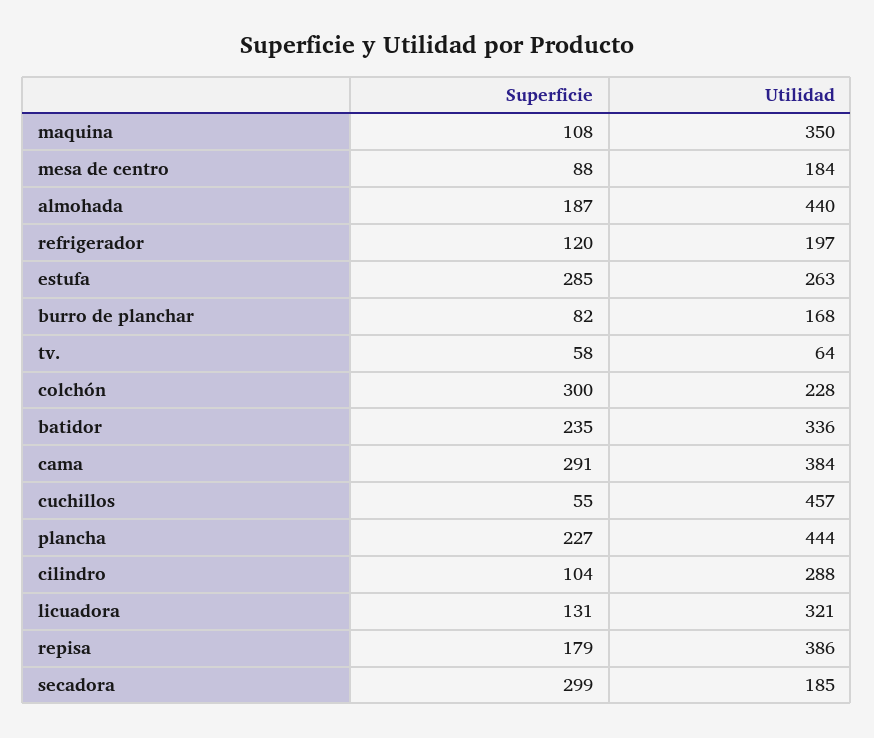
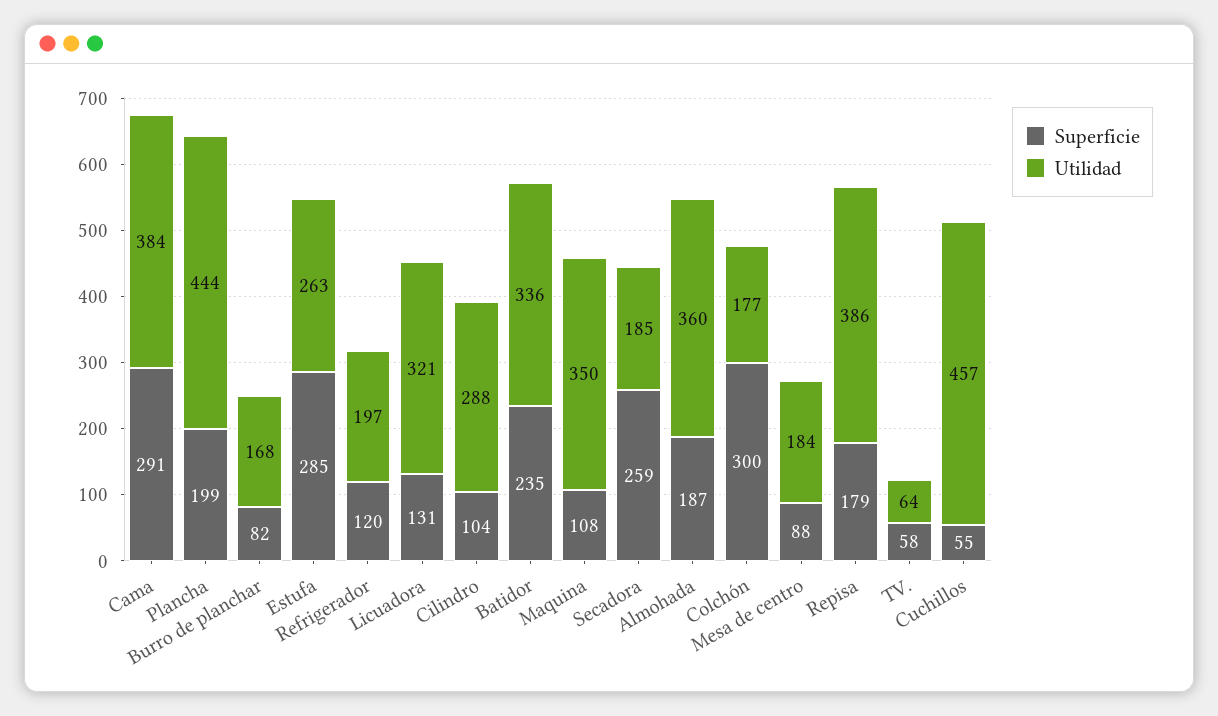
Utilidad, almohada: 440 -> 360
Utilidad, colchón: 228 -> 177
Superficie, plancha: 227 -> 199
Superficie, secadora: 299 -> 259

